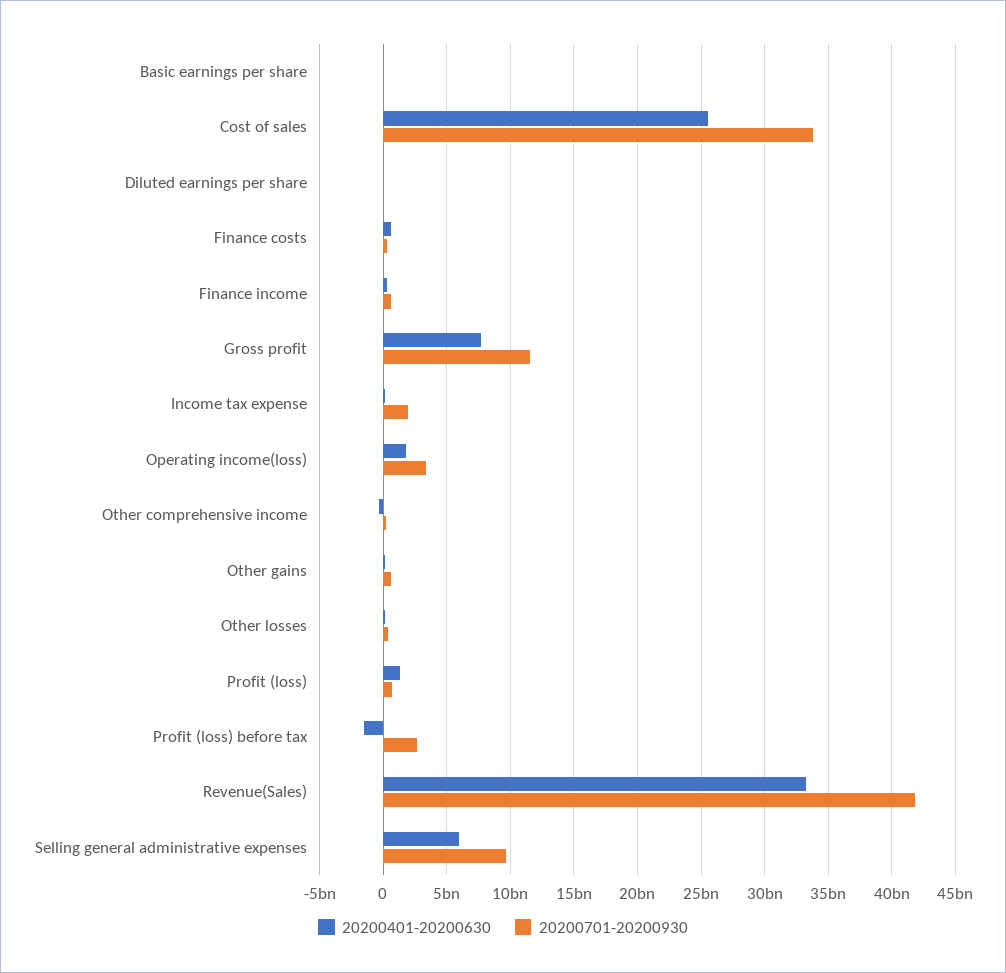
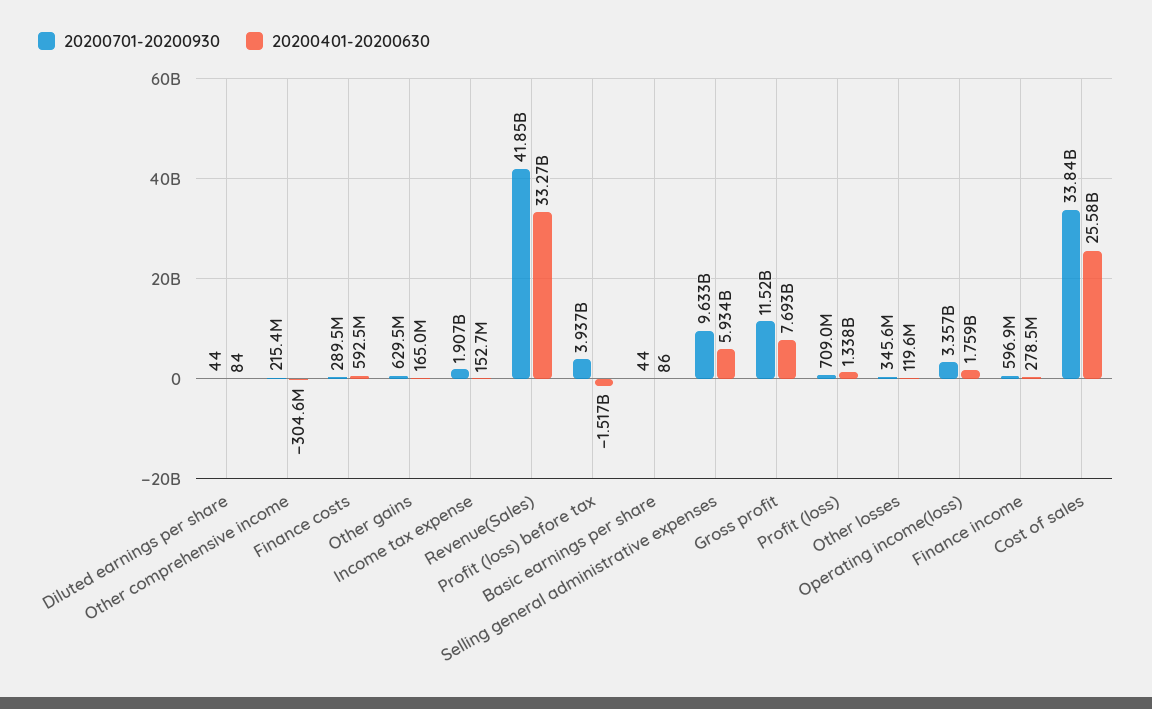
20200701-20200930, Profit (loss) before tax: 2500000000 -> 3937000000

